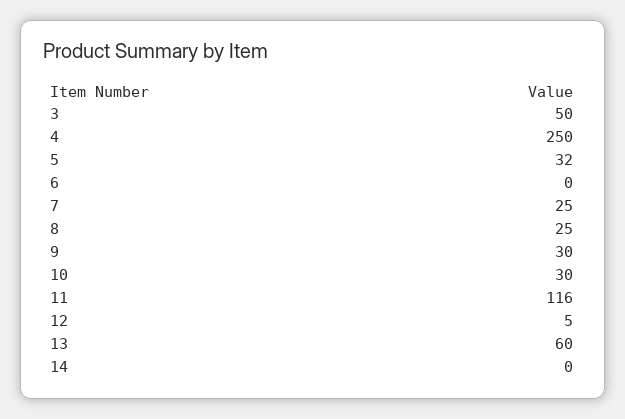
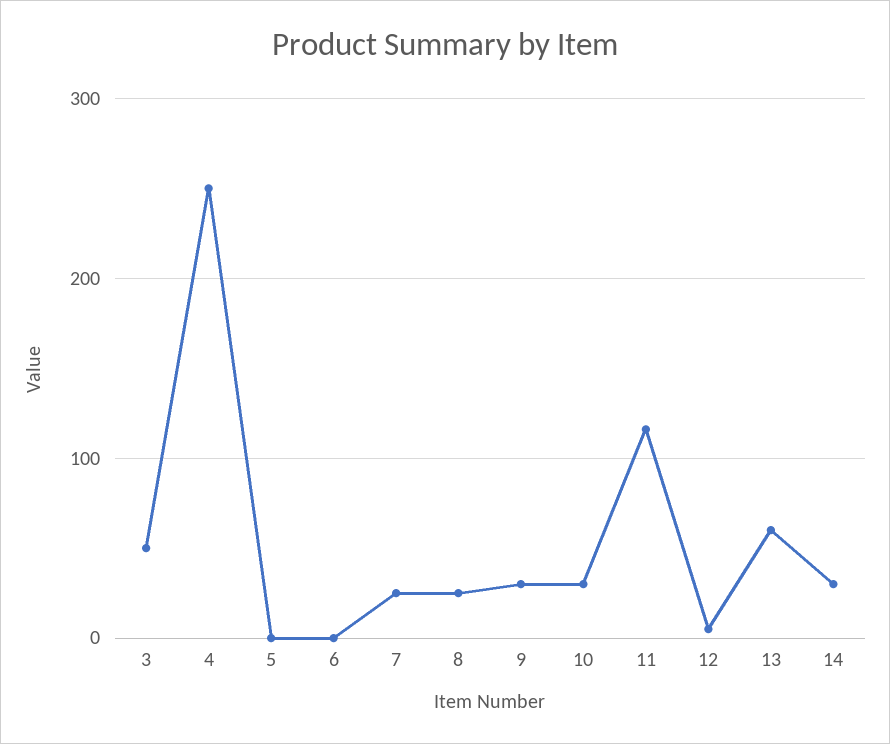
5: 32 -> 0
14: 0 -> 30

